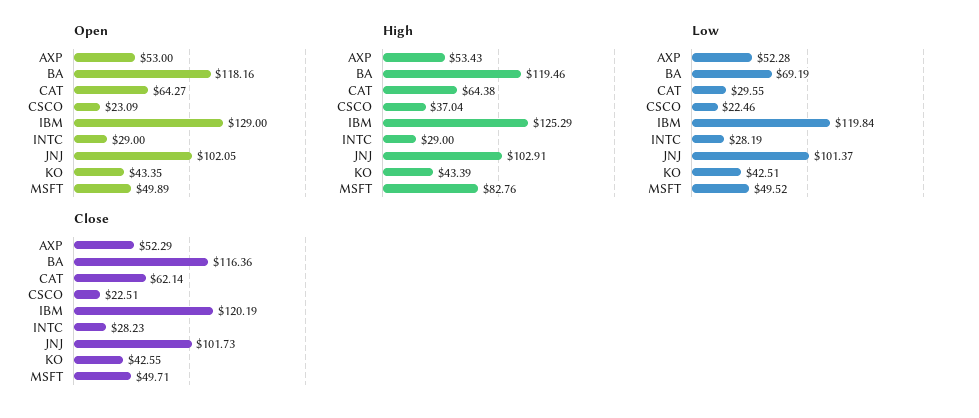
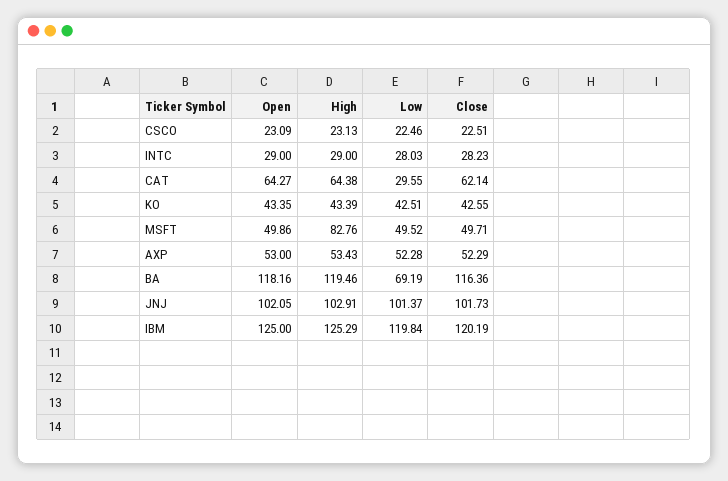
Open, IBM: 129 -> 125
Open, MSFT: 49.89 -> 49.86
High, CSCO: 37.04 -> 23.13
Low, INTC: 28.19 -> 28.03

